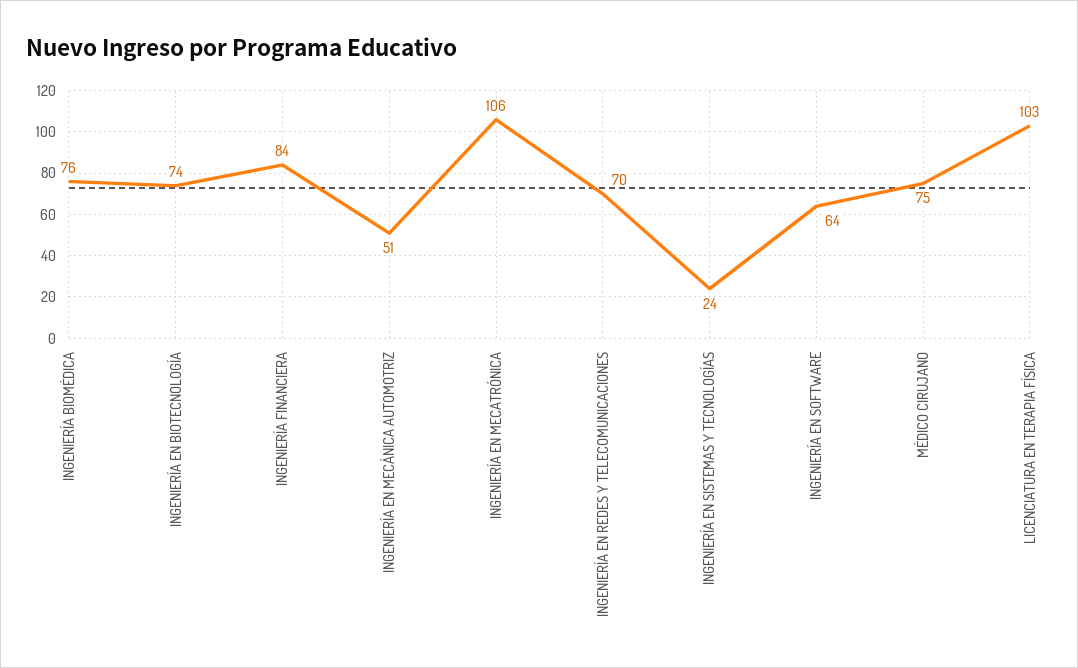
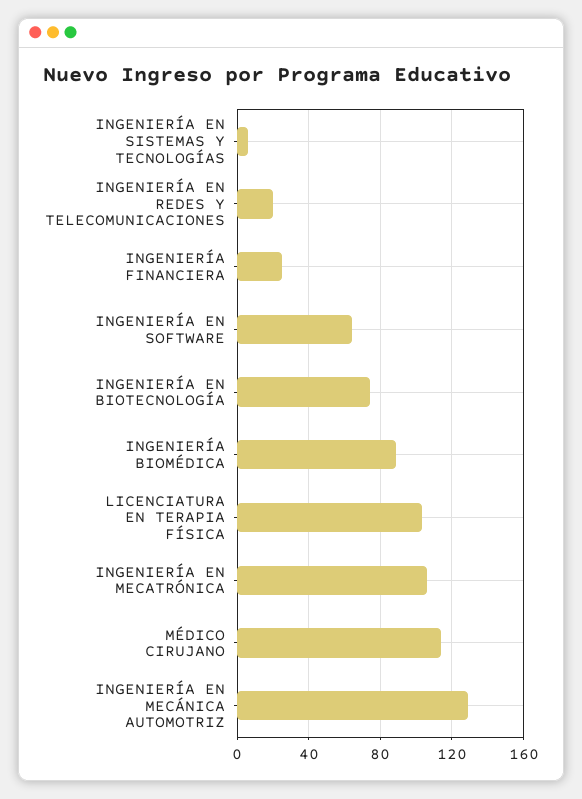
INGENIERÍA BIOMÉDICA: 76 -> 90
INGENIERÍA FINANCIERA: 84 -> 25
INGENIERÍA EN MECÁNICA AUTOMOTRIZ: 51 -> 130
INGENIERÍA EN REDES Y TELECOMUNICACIONES: 70 -> 20
INGENIERÍA EN SISTEMAS Y TECNOLOGÍAS: 24 -> 5
MÉDICO CIRUJANO: 75 -> 115

